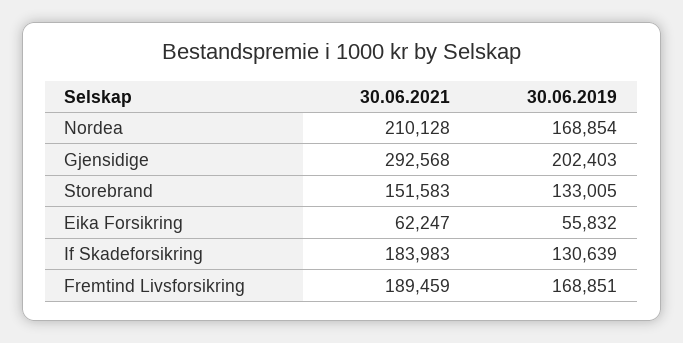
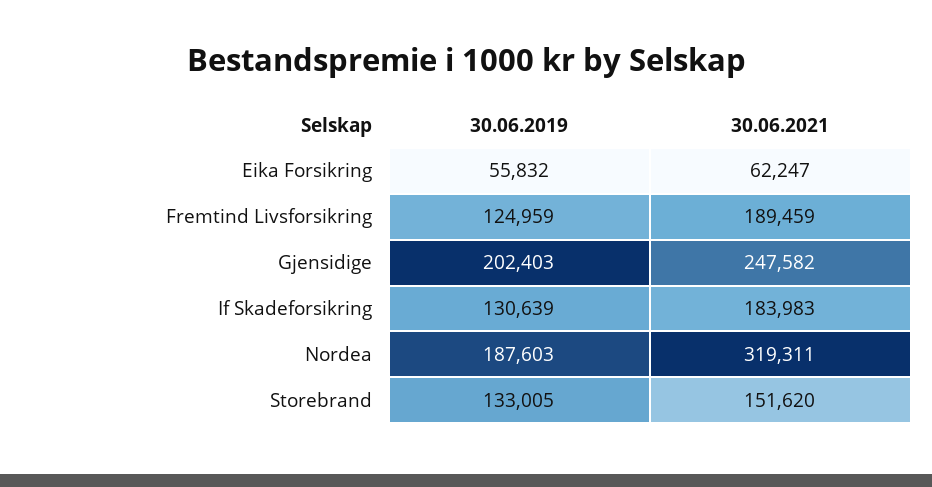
30.06.2021, Nordea: 210128 -> 319311
30.06.2019, Nordea: 168854 -> 187603
30.06.2021, Gjensidige: 292568 -> 247582
30.06.2021, Storebrand: 151583 -> 151620
30.06.2019, Fremtind Livsforsikring: 168851 -> 124959

